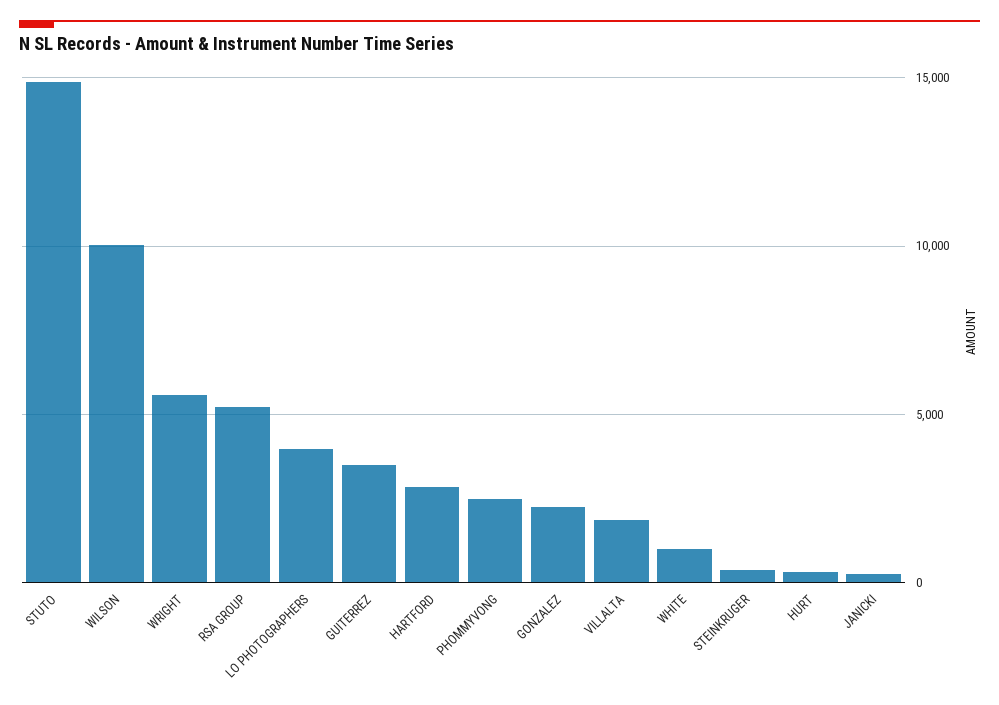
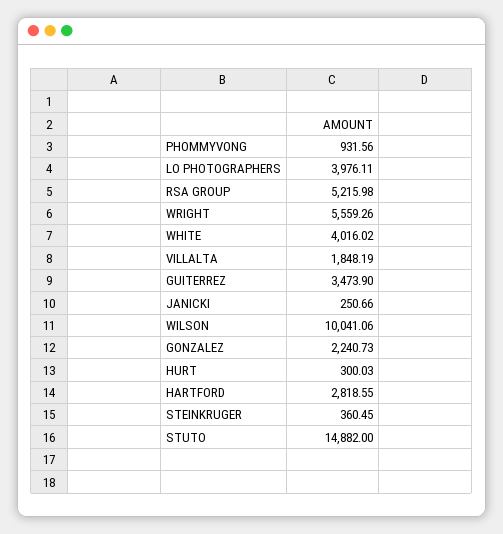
PHOMMYVONG: 2500 -> 931.56
WHITE: 1000 -> 4016.02

